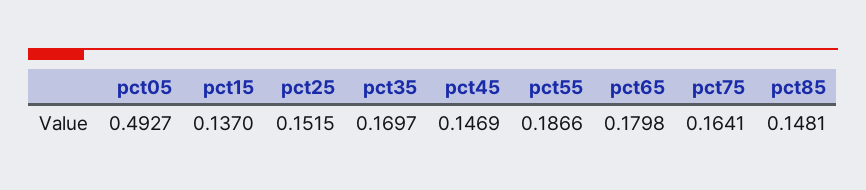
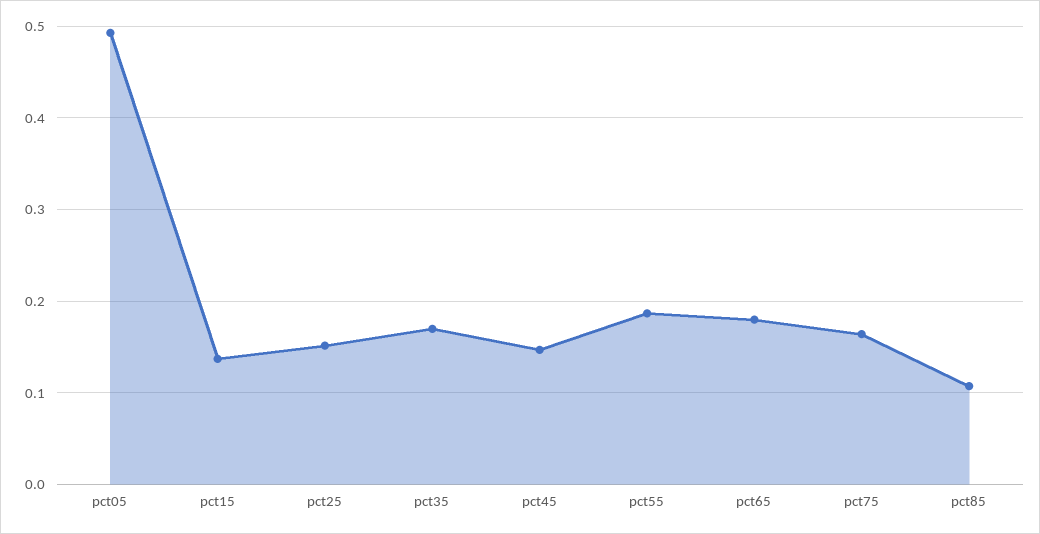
pct85: 0.1481 -> 0.11

